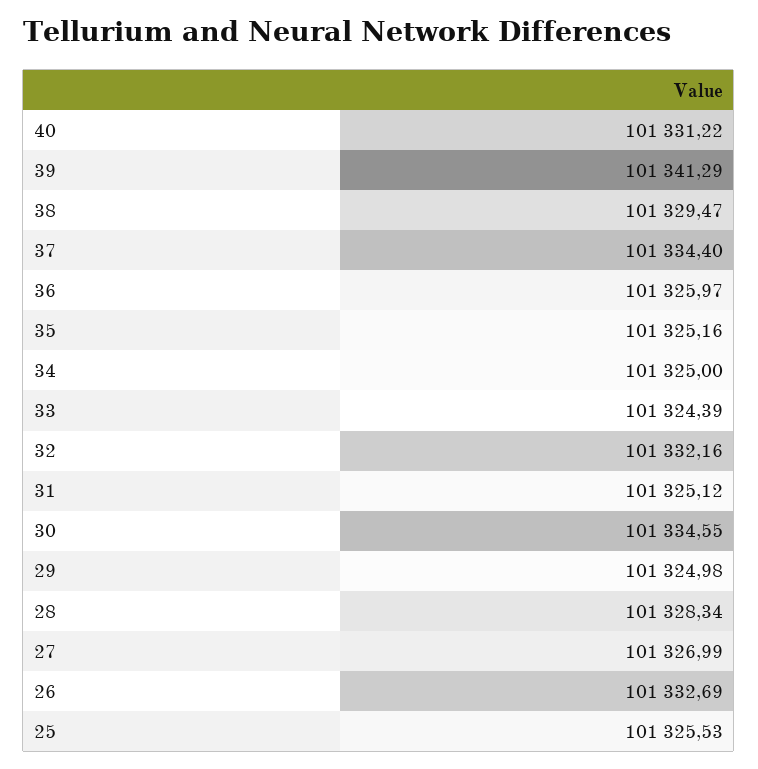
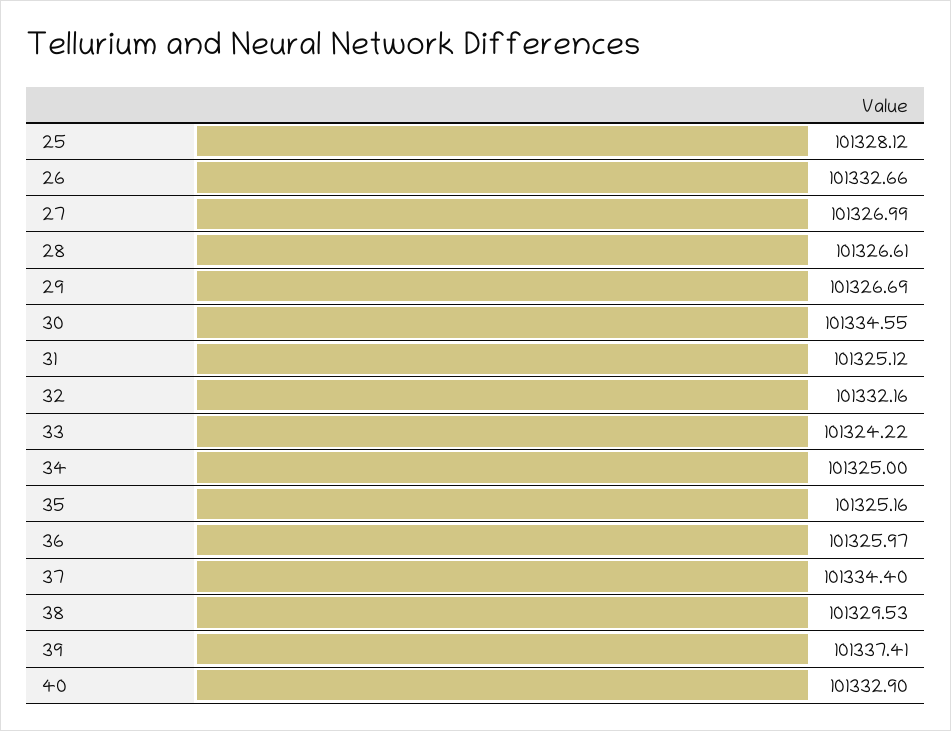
40: 101331.22 -> 101332.9
39: 101341.29 -> 101337.41
38: 101329.47 -> 101329.53
33: 101324.39 -> 101324.22
29: 101324.98 -> 101326.69
28: 101328.34 -> 101326.61
26: 101332.69 -> 101332.66
25: 101325.53 -> 101328.12

